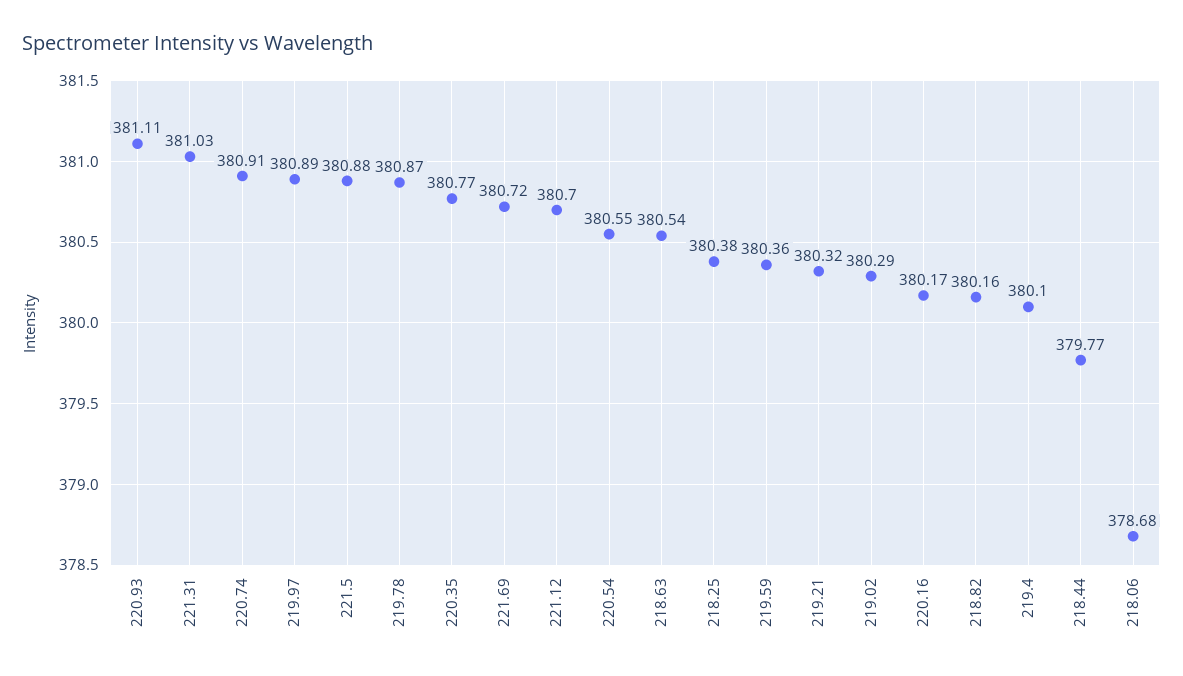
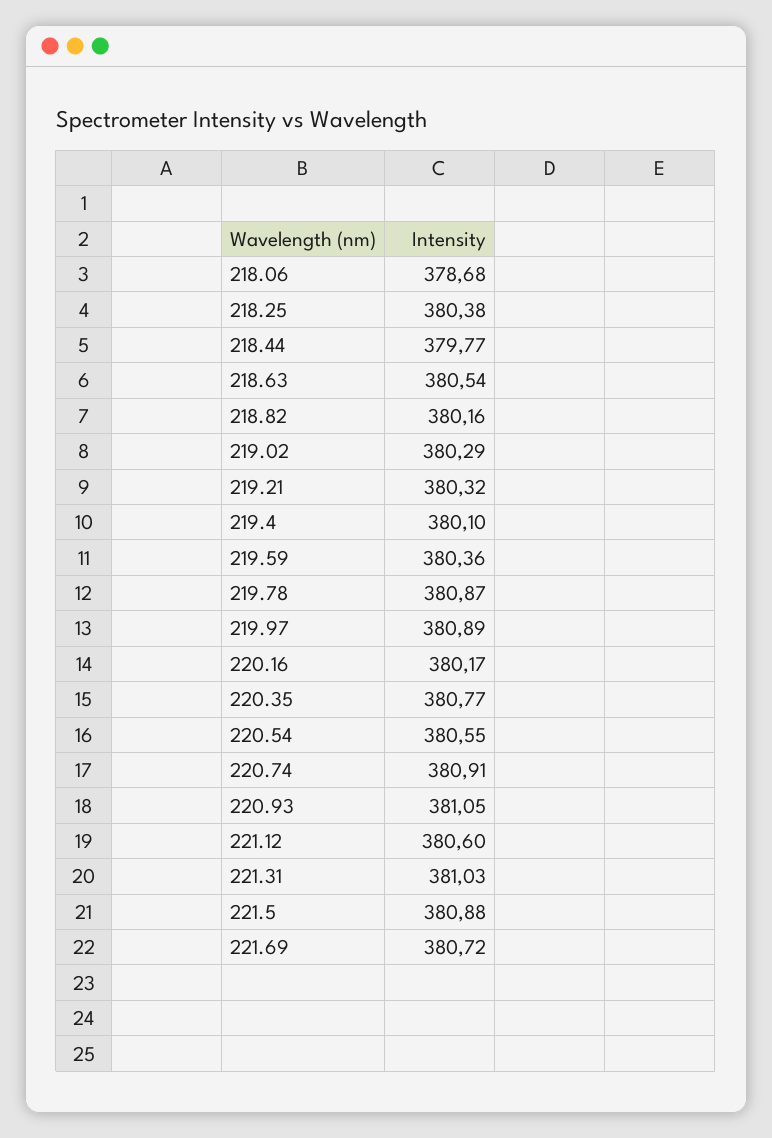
220.93: 381.11 -> 381.05
221.12: 380.7 -> 380.6

